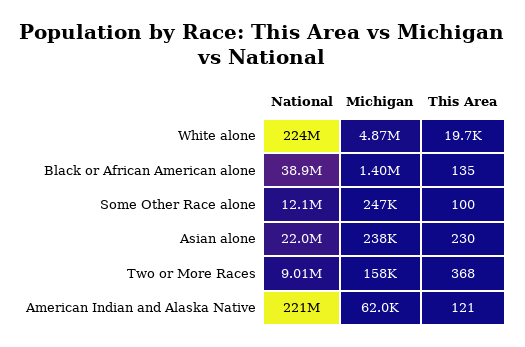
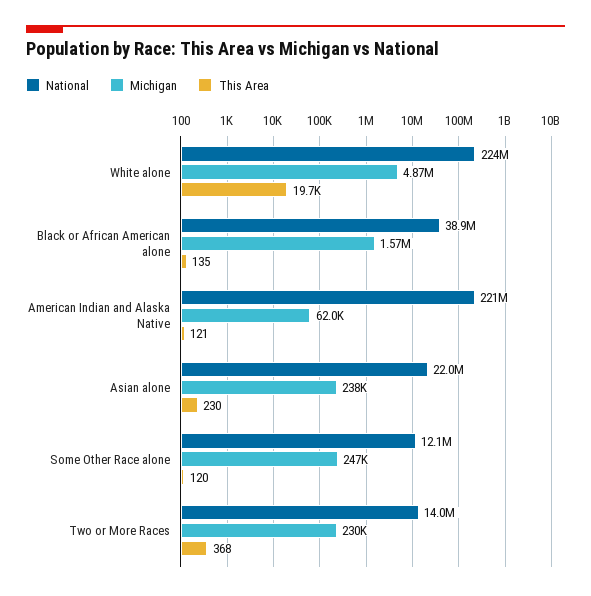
Michigan, Black or African American alone: 1400000 -> 1570000
This Area, Some Other Race alone: 100 -> 120
National, Two or More Races: 9010000 -> 14000000
Michigan, Two or More Races: 158000 -> 230000

